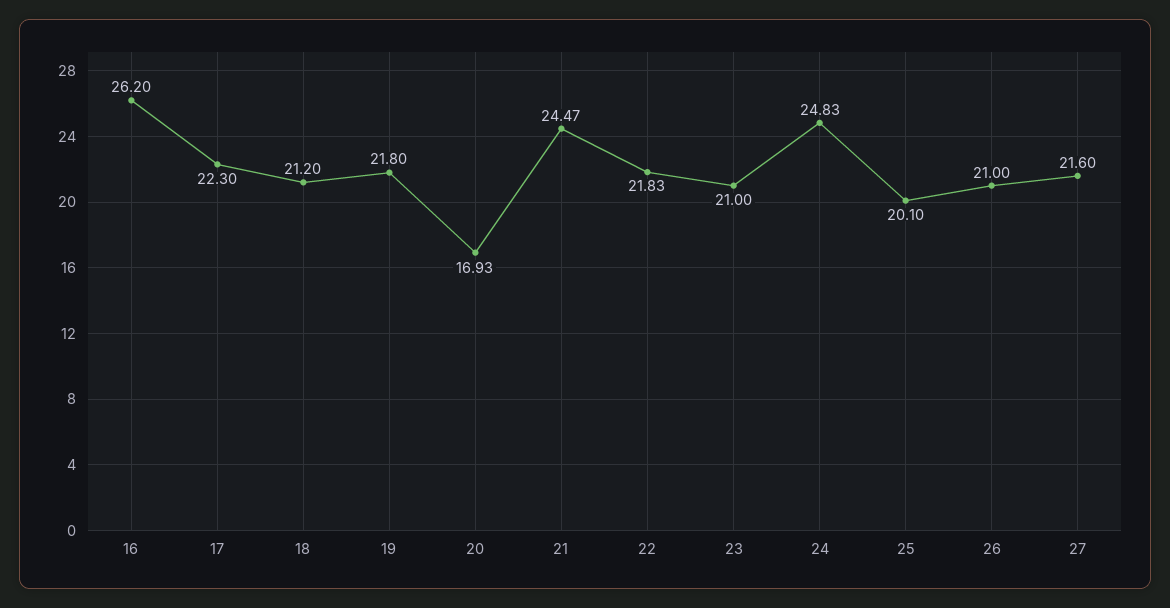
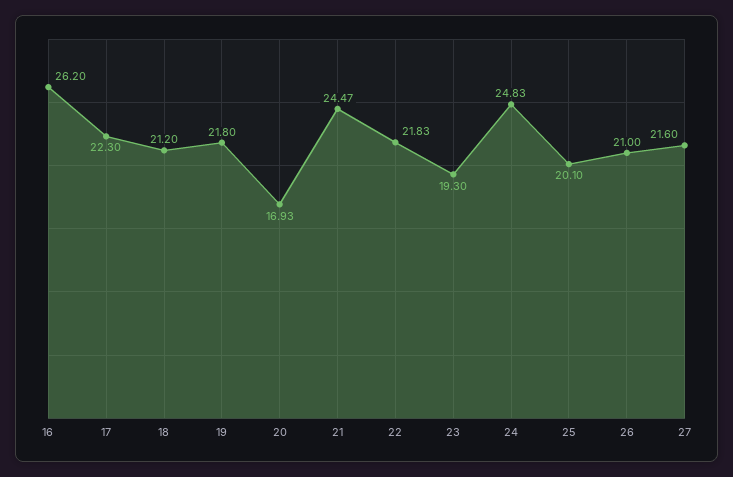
23: 21 -> 19.3

